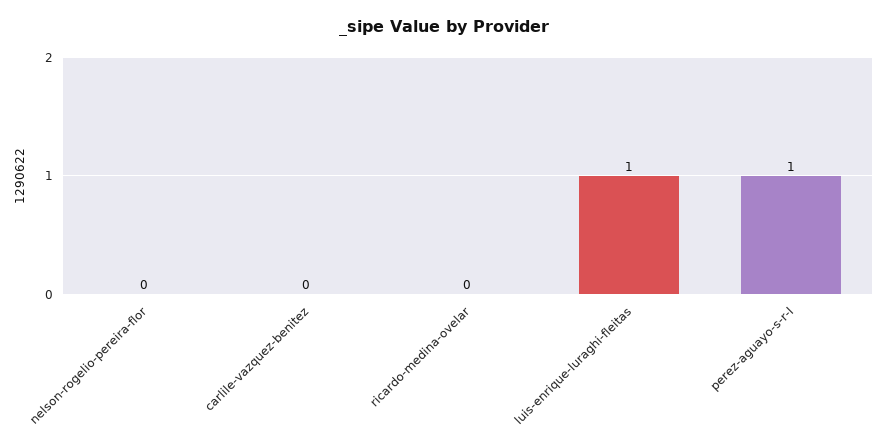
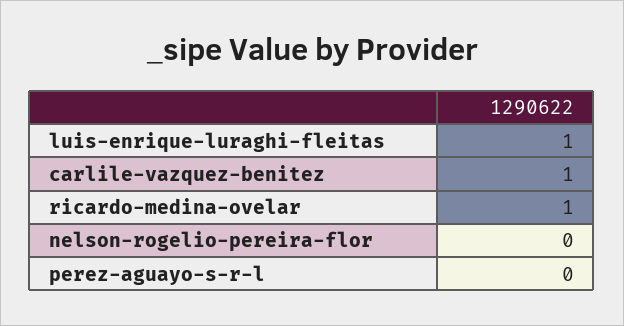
carlile-vazquez-benitez: 0 -> 1
ricardo-medina-ovelar: 0 -> 1
perez-aguayo-s-r-l: 1 -> 0

